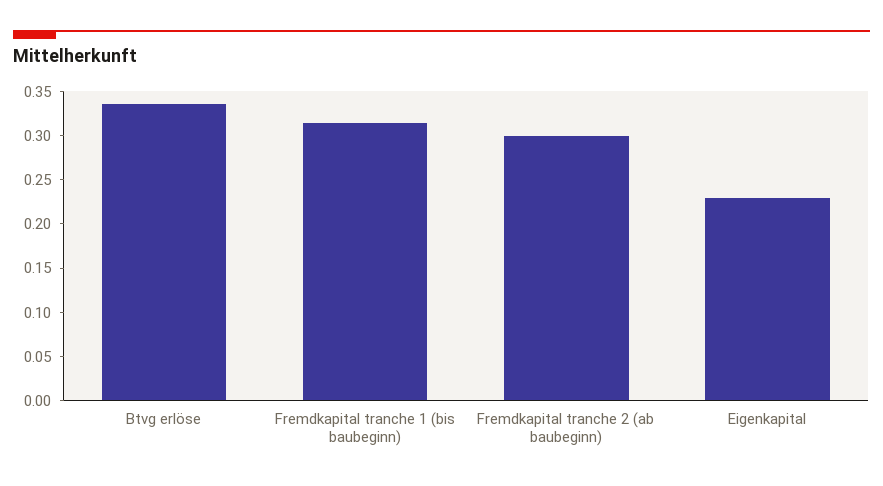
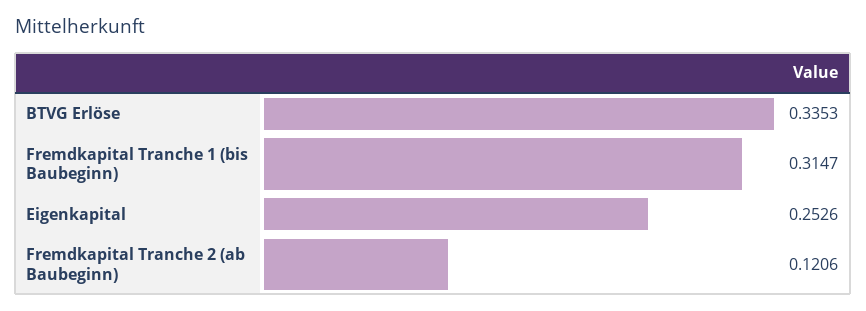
Fremdkapital tranche 2 (ab baubeginn): 0.3 -> 0.1206
Eigenkapital: 0.23 -> 0.2526

